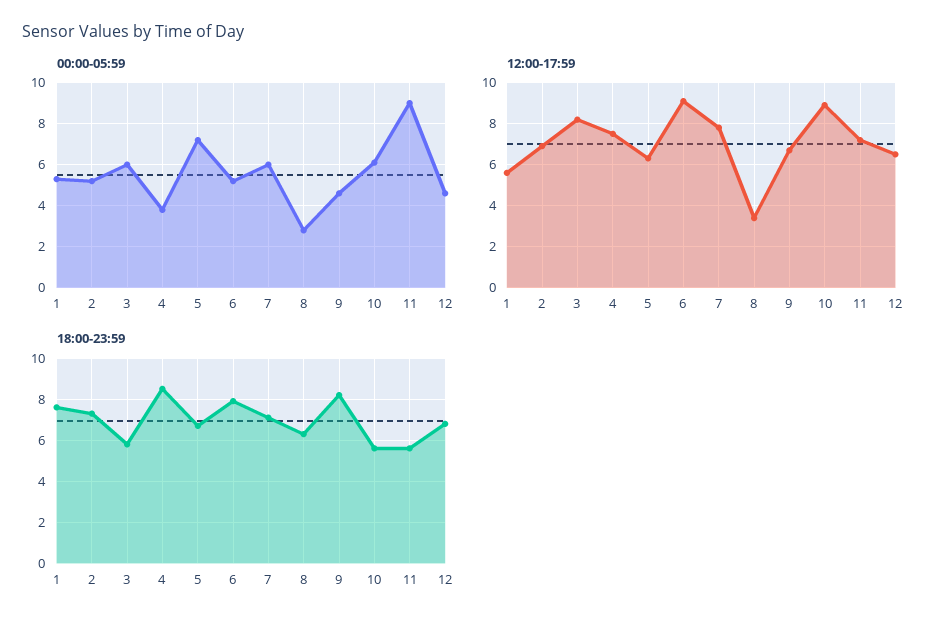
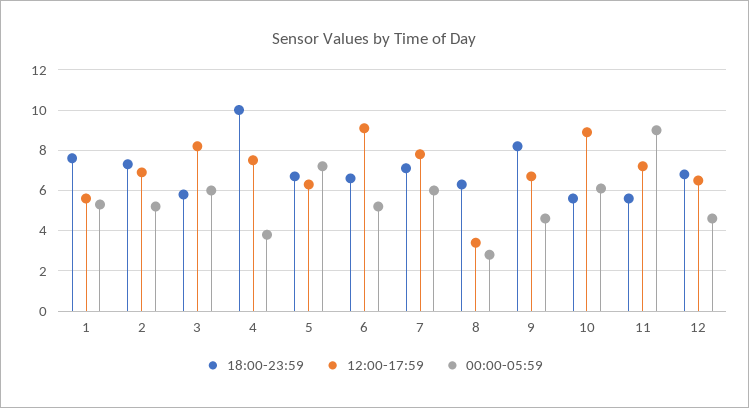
18:00-23:59, 4: 8.5 -> 10
18:00-23:59, 6: 8 -> 6.5

